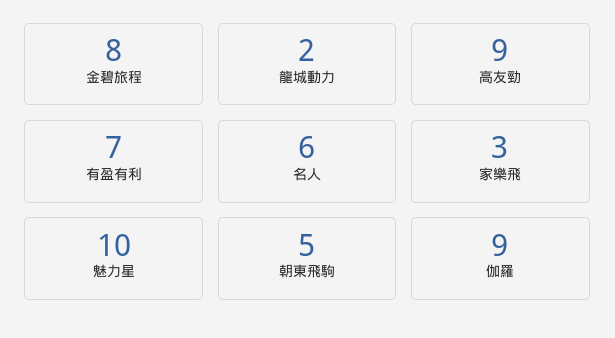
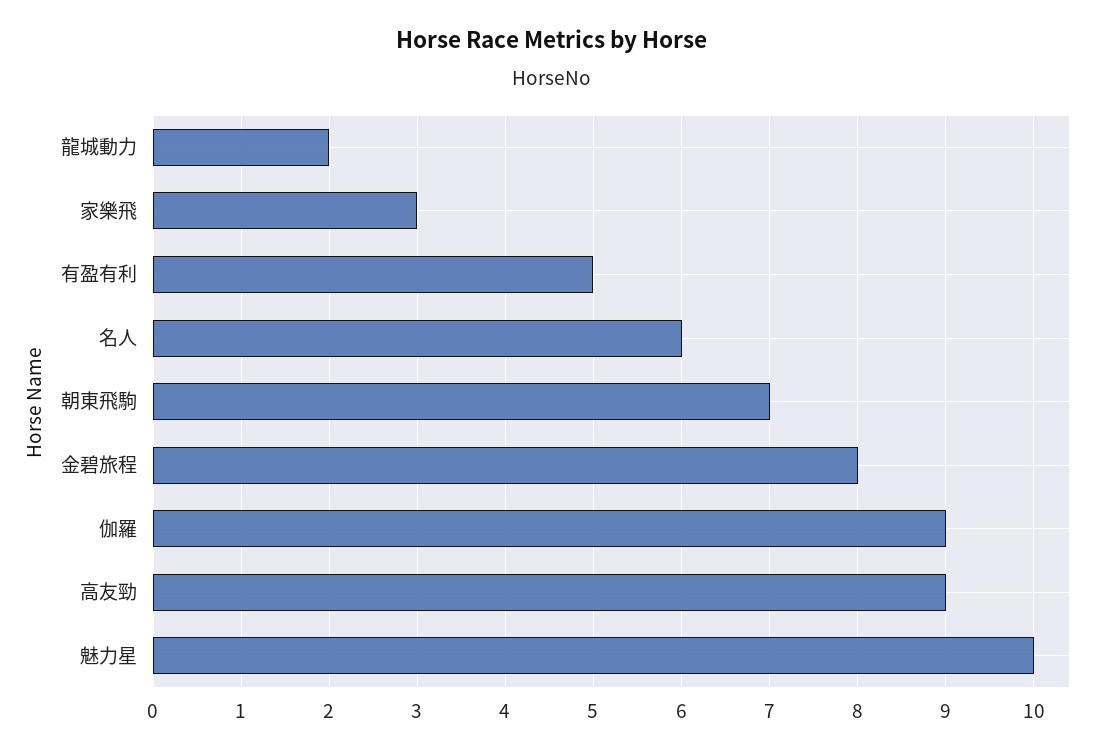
有盈有利: 7 -> 5
朝東飛駒: 5 -> 7

